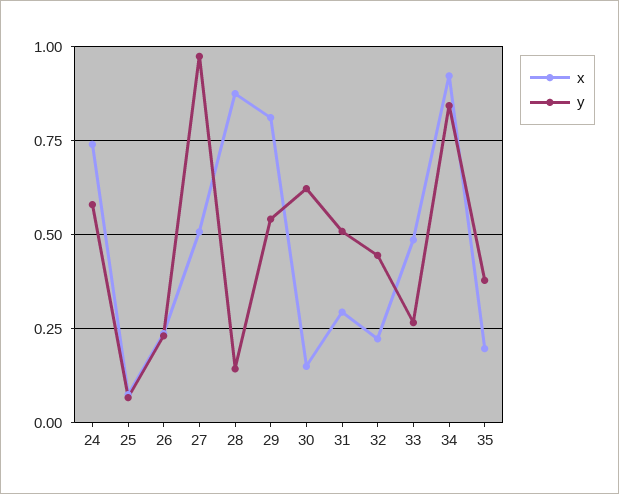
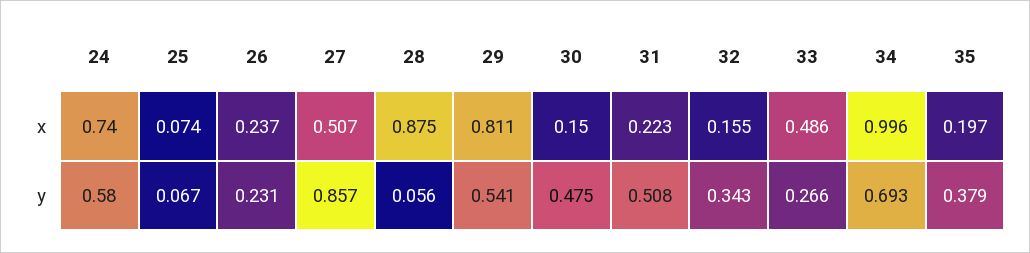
y, 27: 0.975 -> 0.857
y, 28: 0.15 -> 0.056
y, 30: 0.625 -> 0.475
x, 31: 0.3 -> 0.223
x, 32: 0.225 -> 0.155
y, 32: 0.45 -> 0.343
x, 34: 0.925 -> 0.996
y, 34: 0.85 -> 0.693

